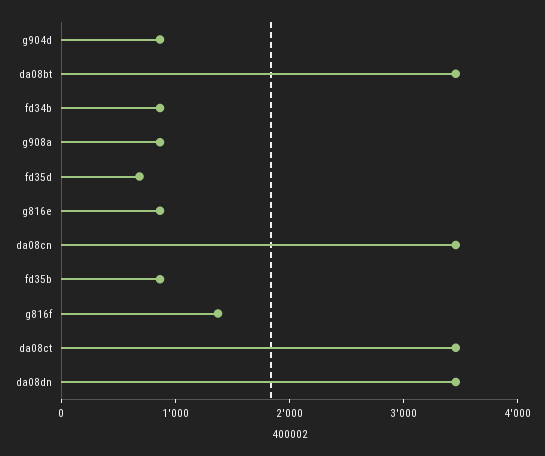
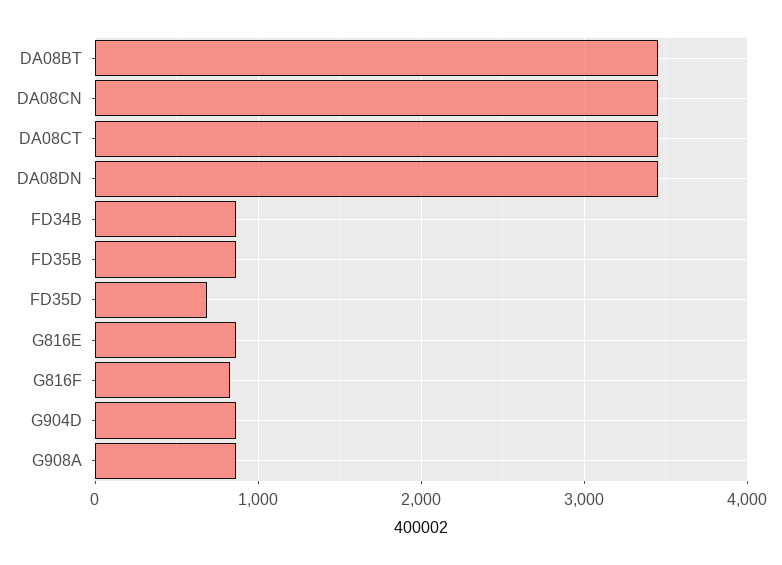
g816f: 1400 -> 800

